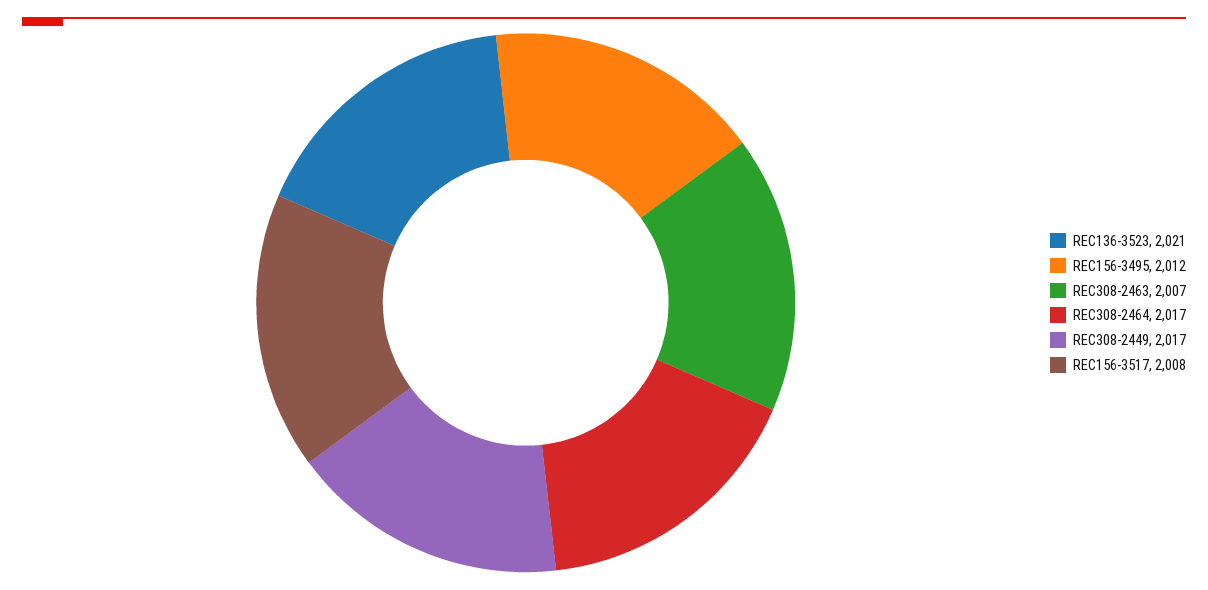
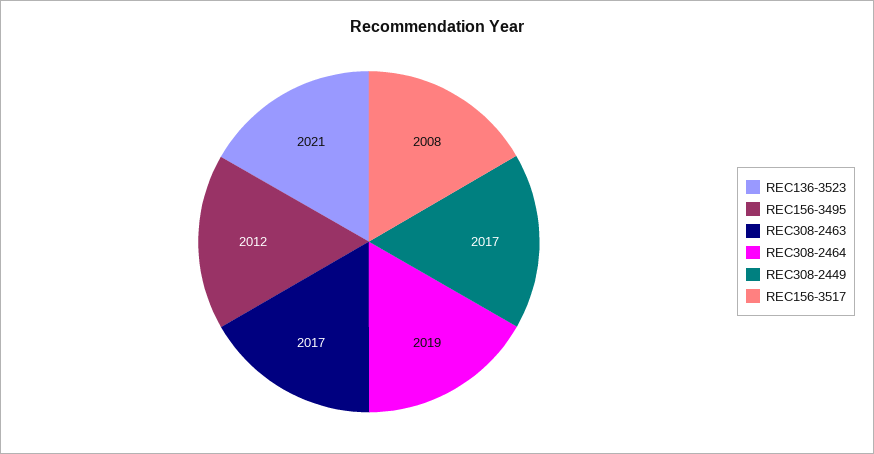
REC308-2463: 2007 -> 2017
REC308-2464: 2017 -> 2019

